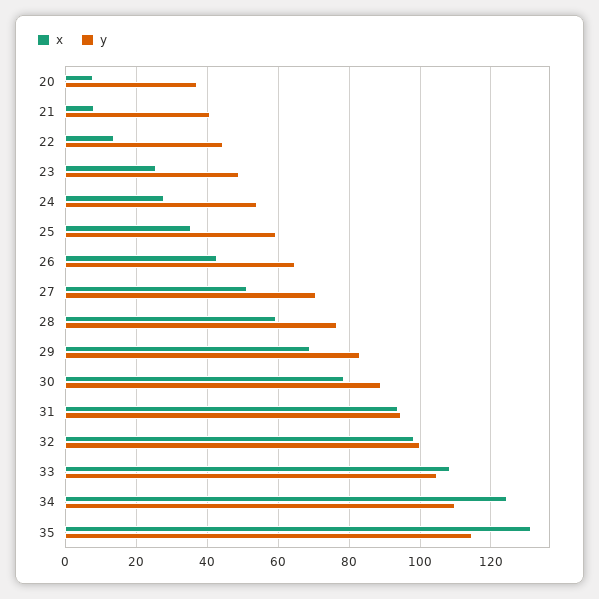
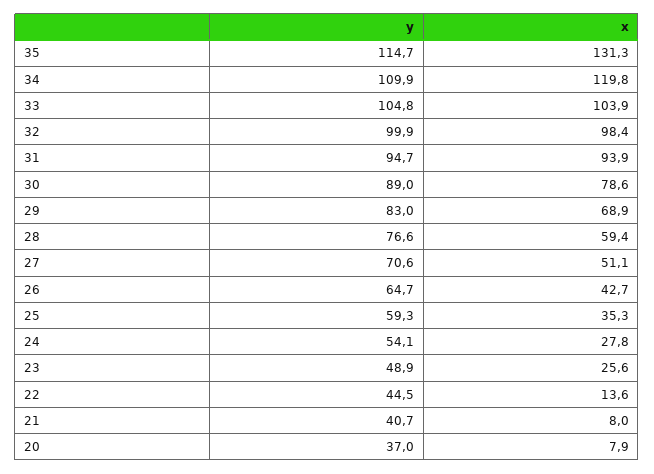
x, 33: 108 -> 103.9
x, 34: 124 -> 119.8

